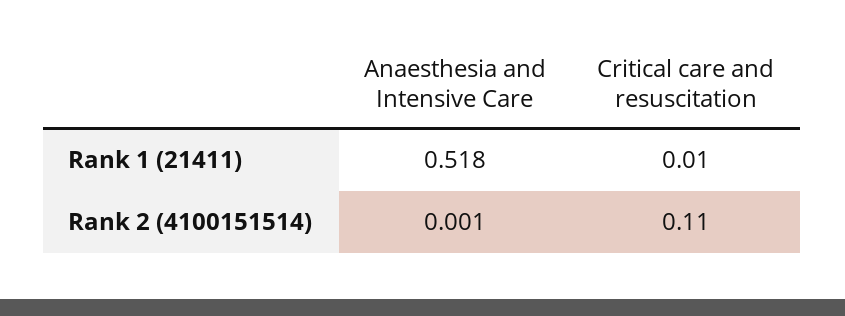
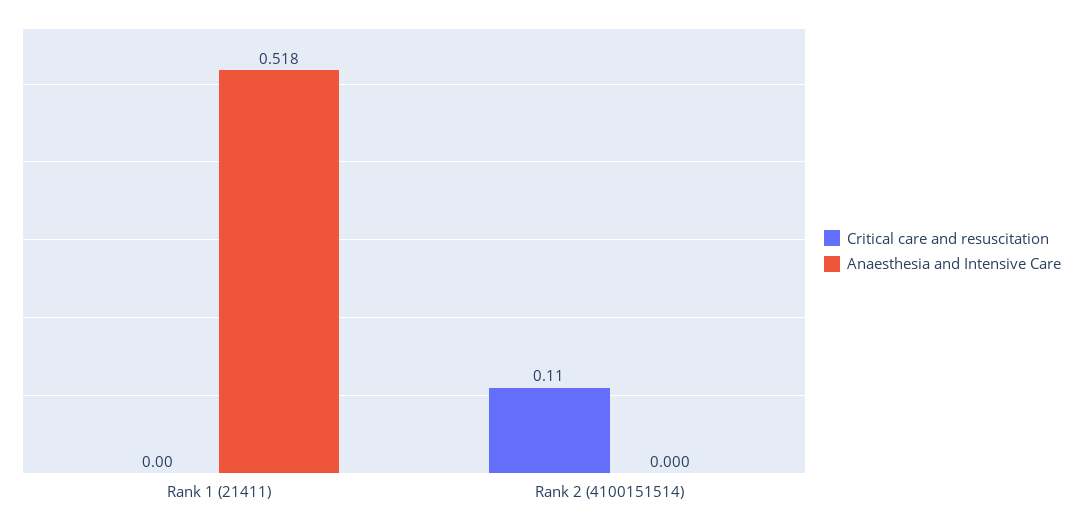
Critical care and resuscitation, Rank 1 (21411): 0.01 -> 0
Anaesthesia and Intensive Care, Rank 2 (4100151514): 0.001 -> 0

